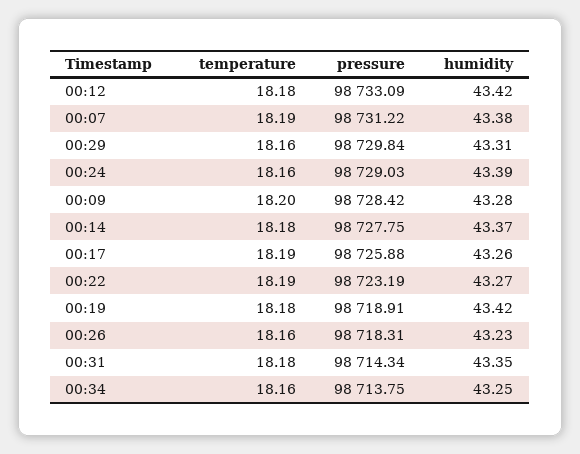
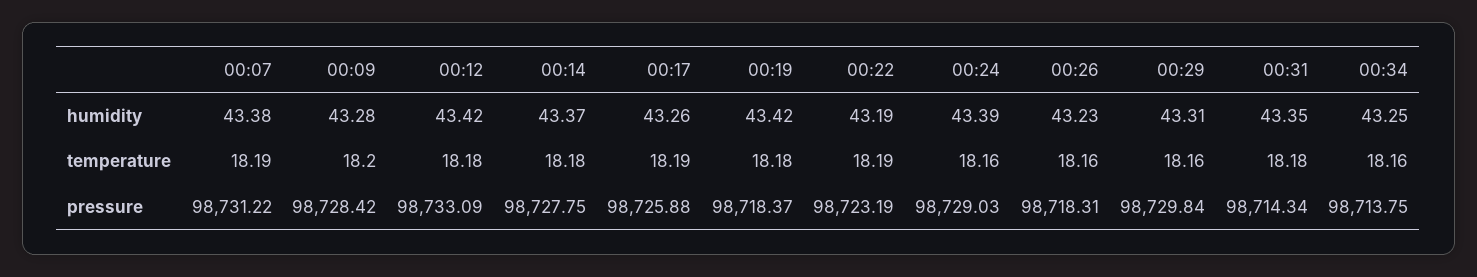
humidity, 00:22: 43.27 -> 43.19
pressure, 00:19: 98718.91 -> 98718.37

